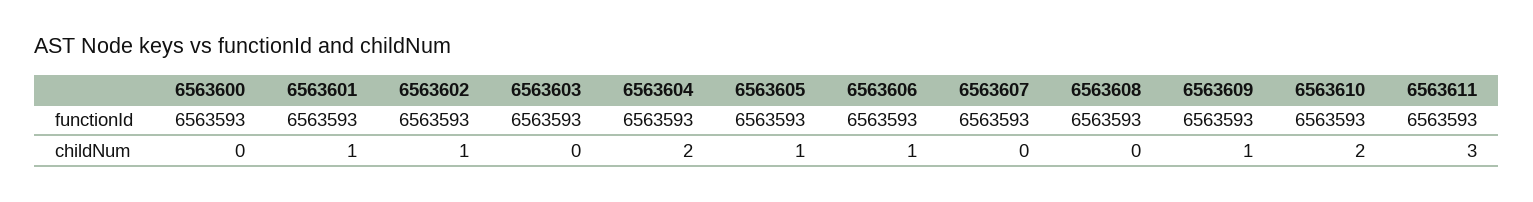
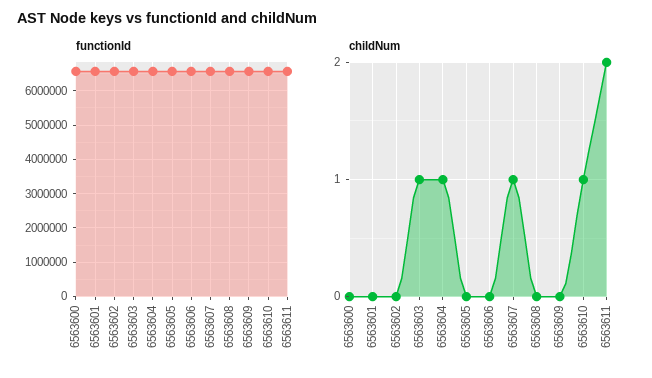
childNum, 6563601: 1 -> 0
childNum, 6563602: 1 -> 0
childNum, 6563603: 0 -> 1
childNum, 6563604: 2 -> 1
childNum, 6563605: 1 -> 0
childNum, 6563606: 1 -> 0
childNum, 6563607: 0 -> 1
childNum, 6563609: 1 -> 0
childNum, 6563610: 2 -> 1
childNum, 6563611: 3 -> 2

